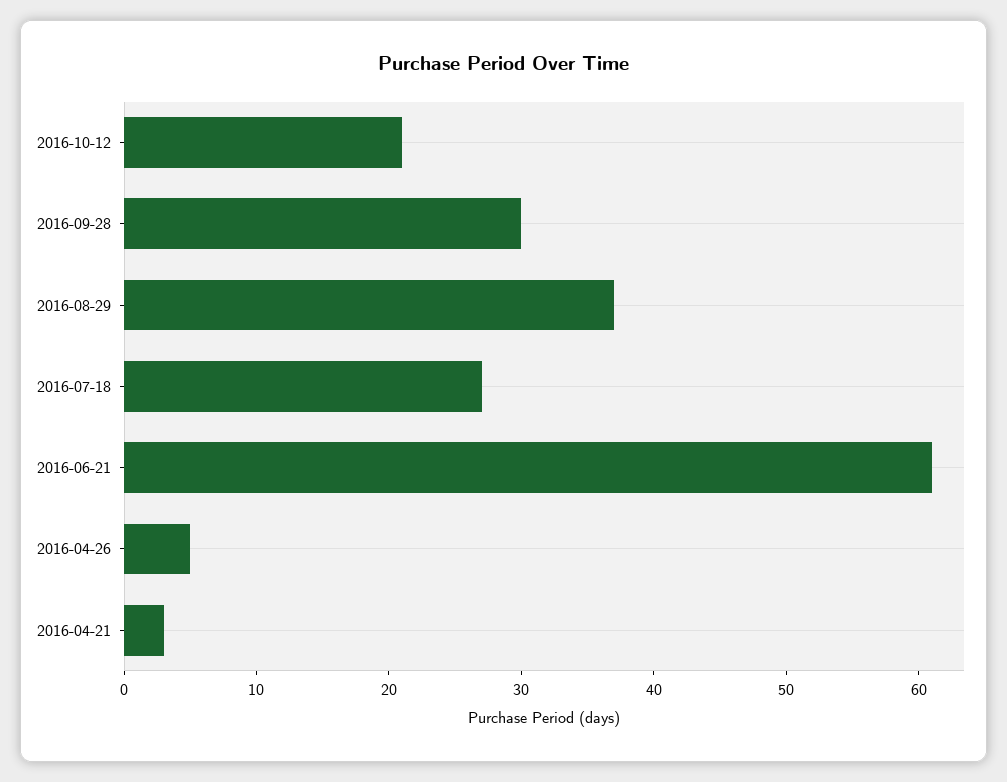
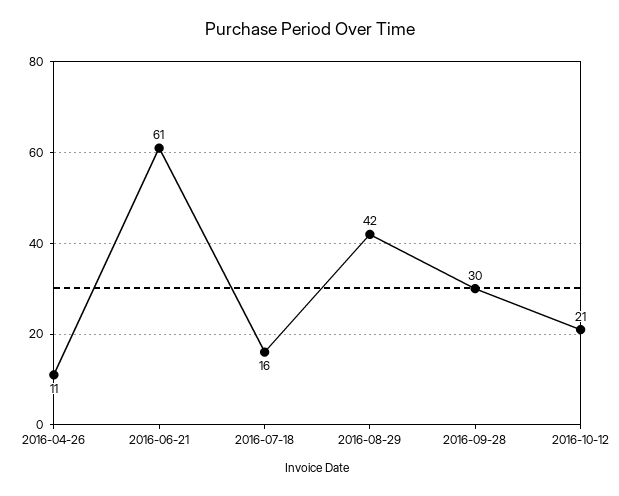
2016-08-29: 37 -> 42
2016-07-18: 27 -> 16
2016-04-26: 5 -> 11
2016-04-21: 3 -> none

